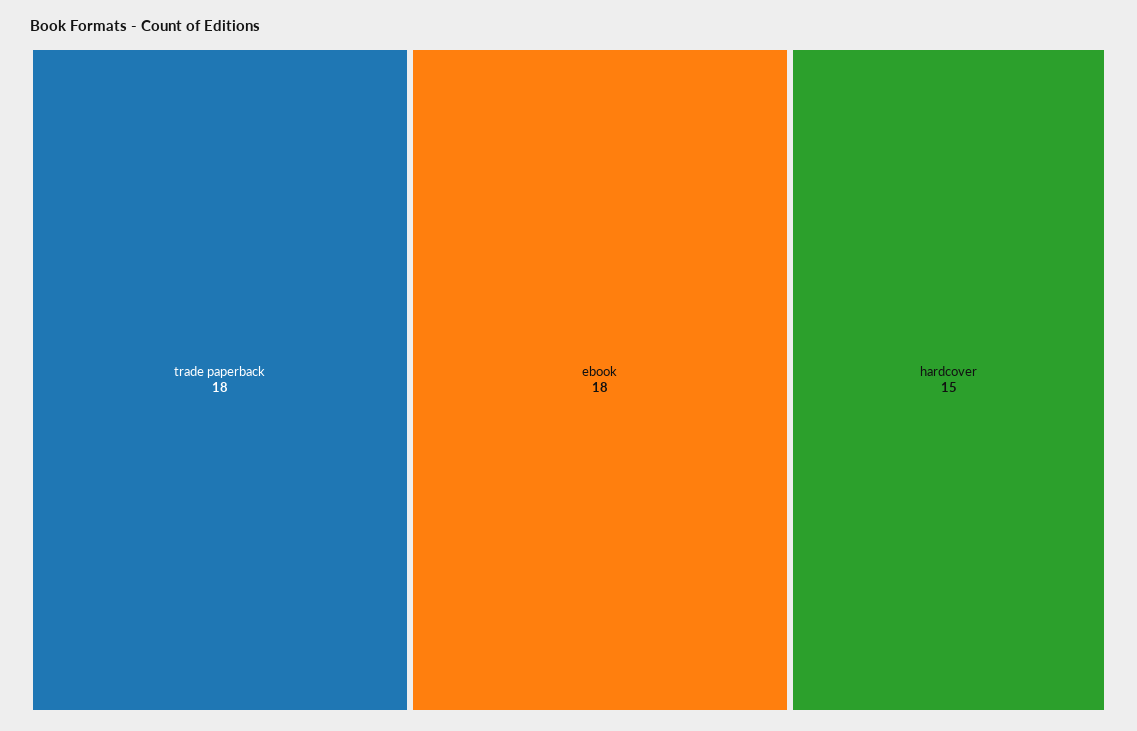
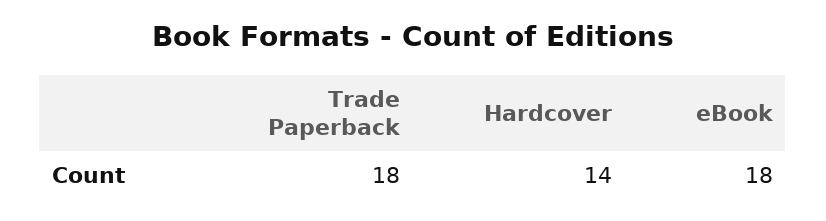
hardcover: 15 -> 14

